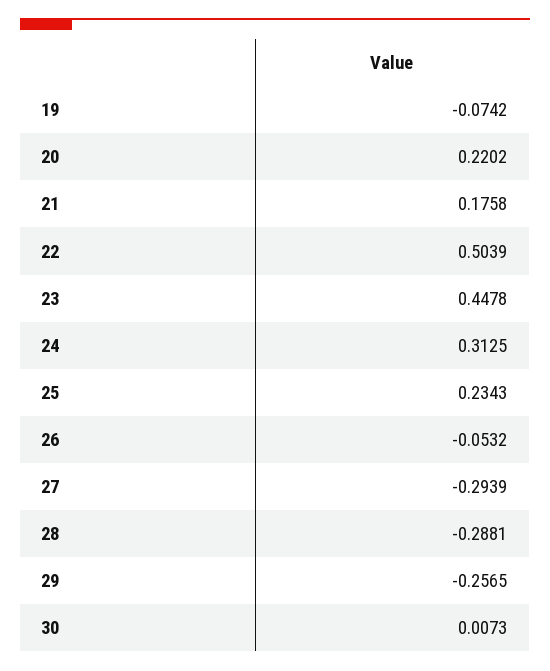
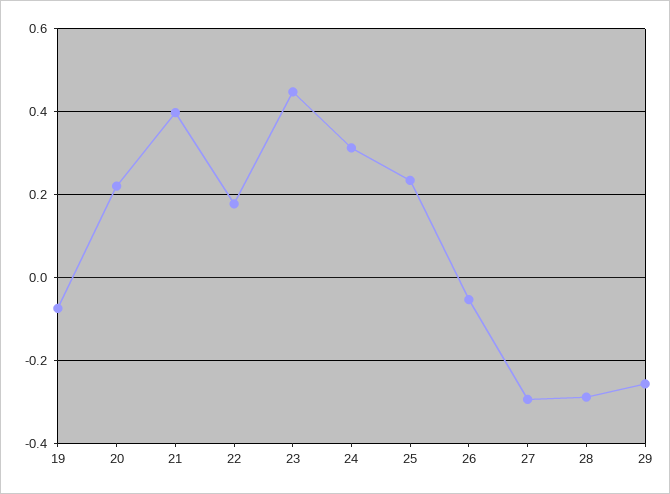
21: 0.1758 -> 0.4
22: 0.5039 -> 0.18
30: 0.0073 -> none

